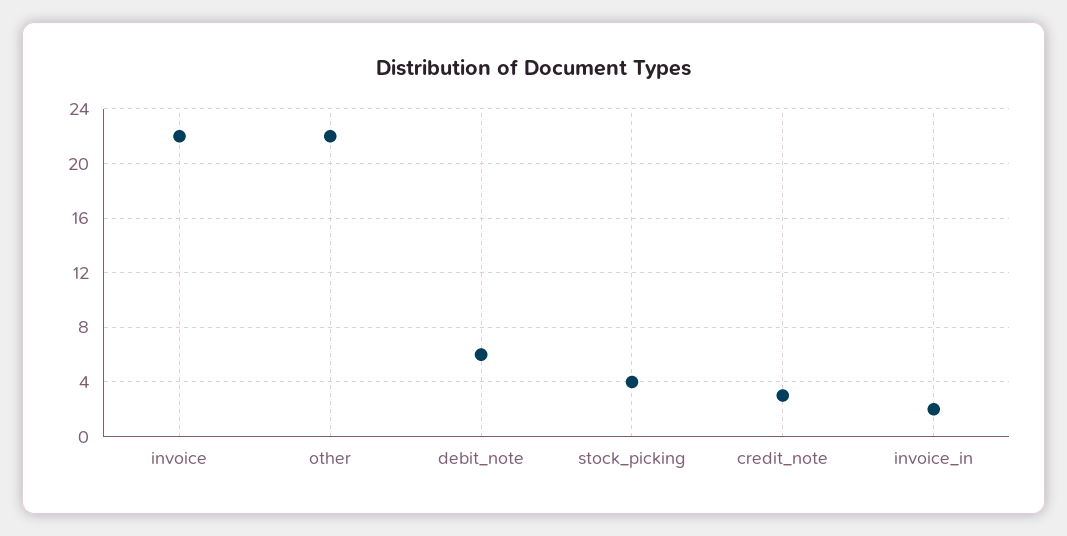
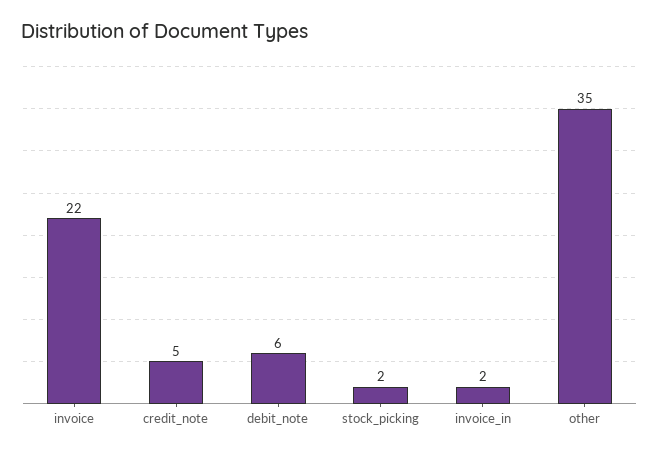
other: 22 -> 35
stock_picking: 4 -> 2
credit_note: 3 -> 5

